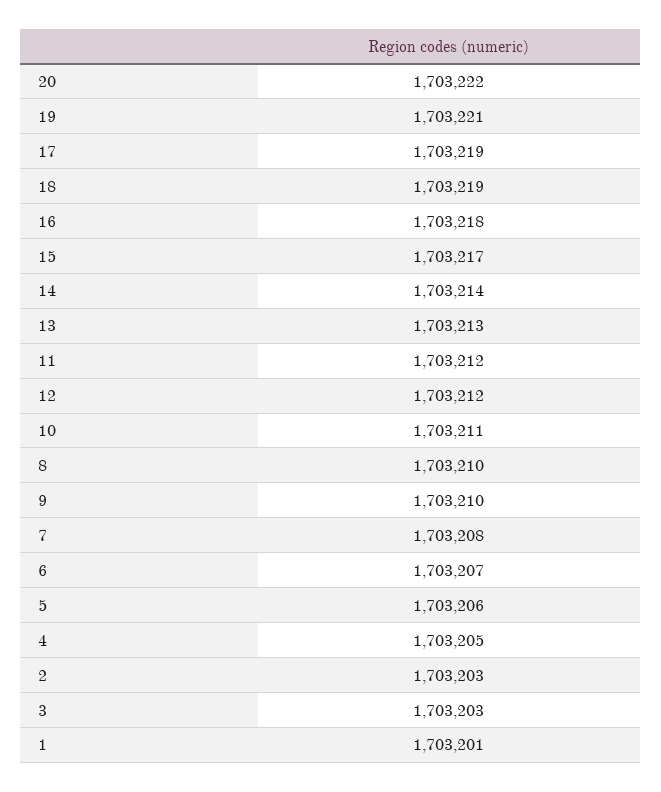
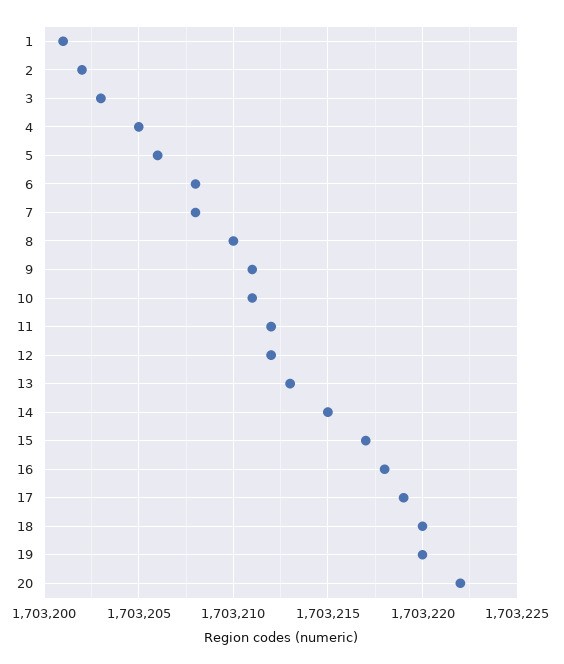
19: 1703221 -> 1703220
18: 1703219 -> 1703220
14: 1703214 -> 1703215
9: 1703210 -> 1703211
6: 1703207 -> 1703208
2: 1703203 -> 1703202

